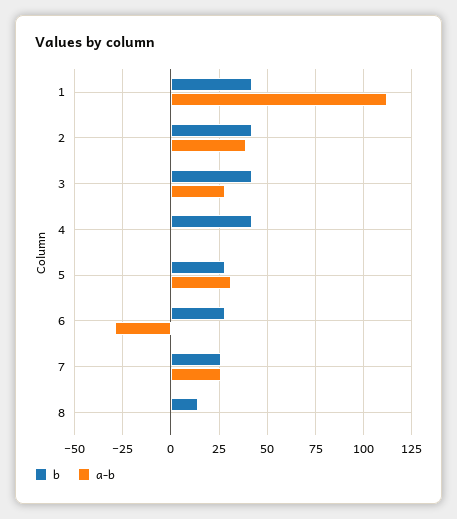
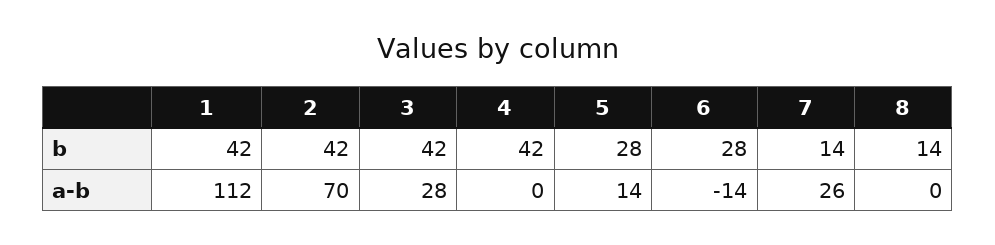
a-b, 2: 40 -> 70
a-b, 5: 30 -> 14
a-b, 6: -30 -> -14
b, 7: 25 -> 14

